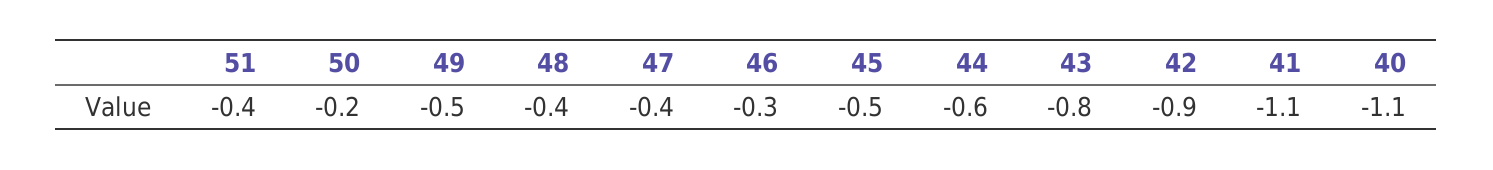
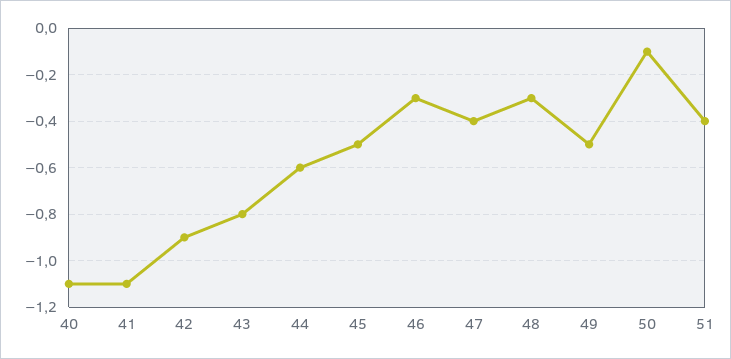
50: -0.2 -> -0.1
48: -0.4 -> -0.3

